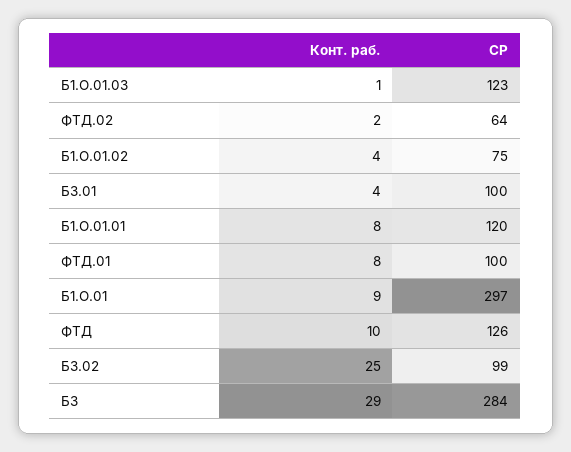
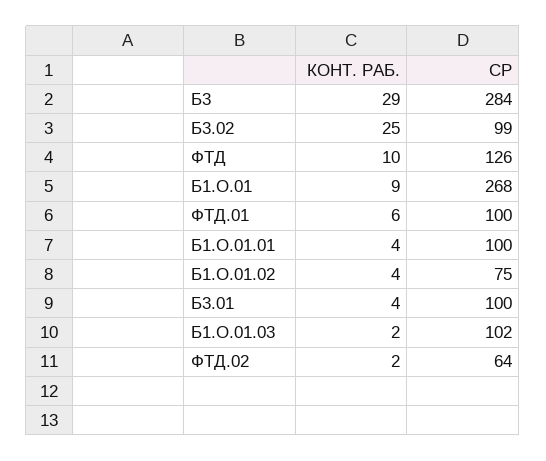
Конт. раб., Б1.О.01.03: 1 -> 2
СР, Б1.О.01.03: 123 -> 102
Конт. раб., Б1.О.01.01: 8 -> 4
СР, Б1.О.01.01: 120 -> 100
Конт. раб., ФТД.01: 8 -> 6
СР, Б1.О.01: 297 -> 268

